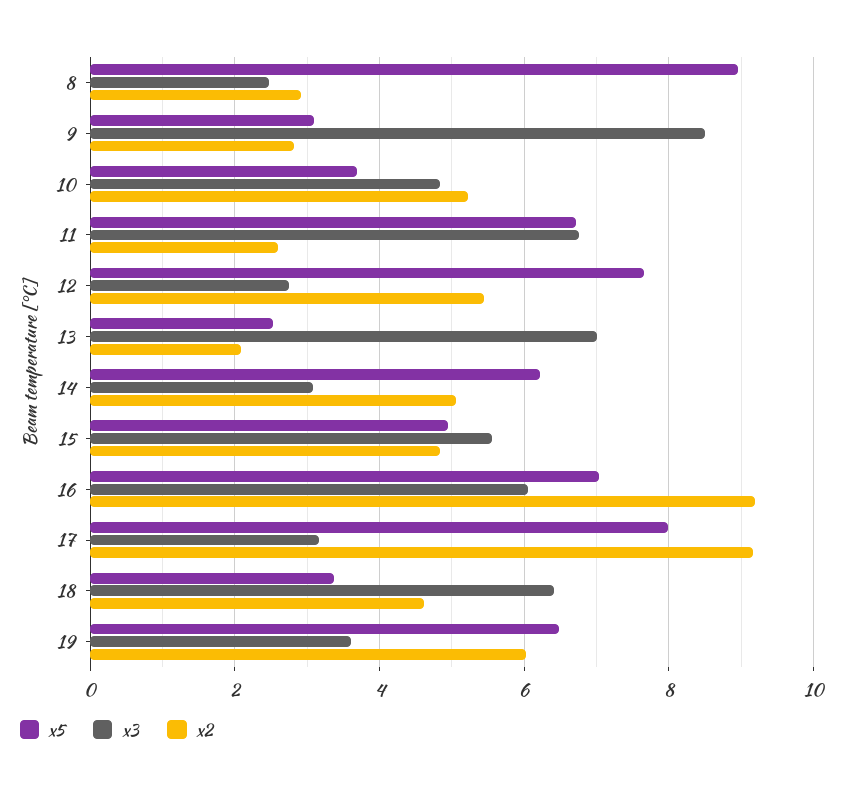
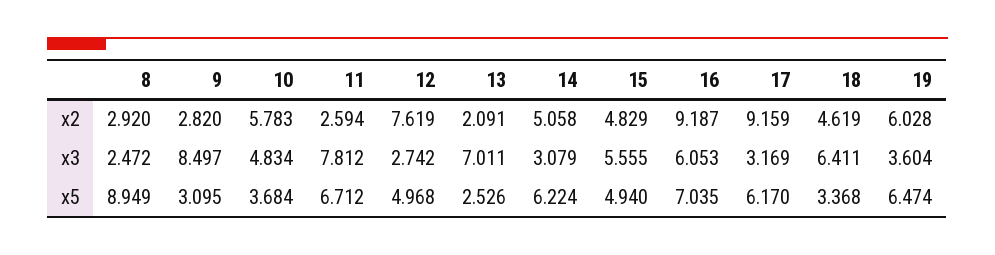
x2, 10: 5.2 -> 5.783
x3, 11: 6.8 -> 7.812
x5, 12: 7.6 -> 4.968
x2, 12: 5.4 -> 7.619
x5, 17: 8 -> 6.17

